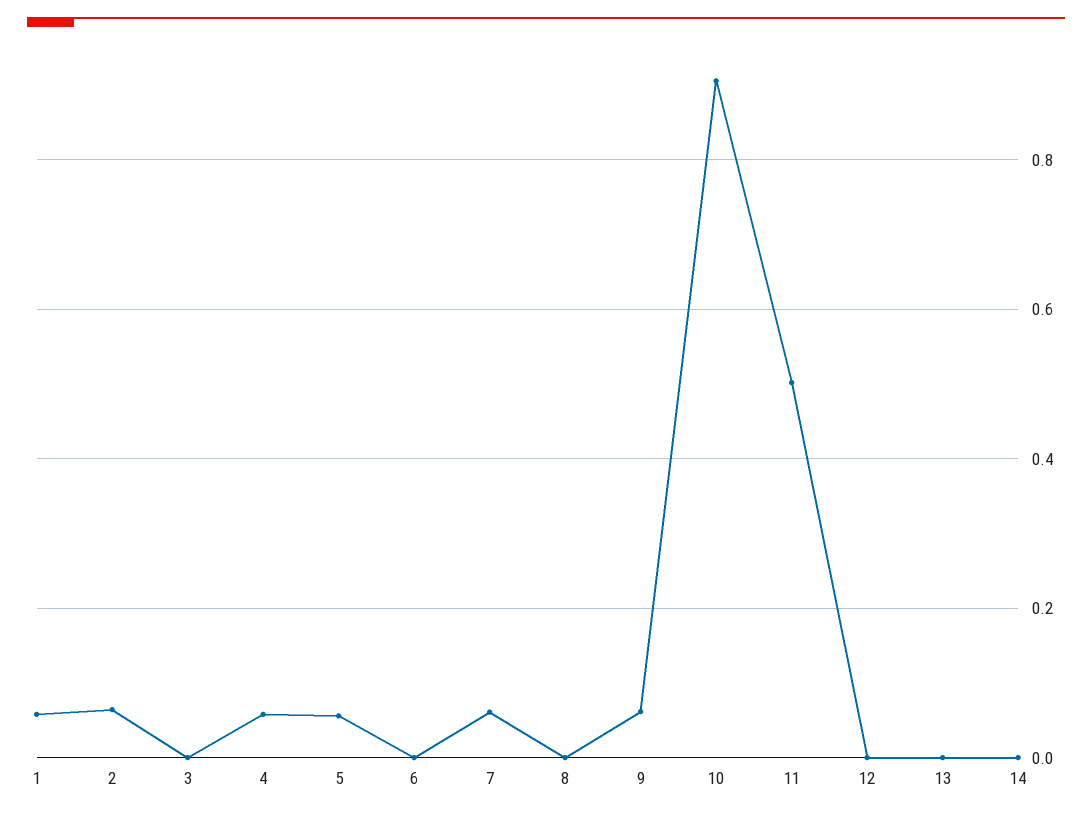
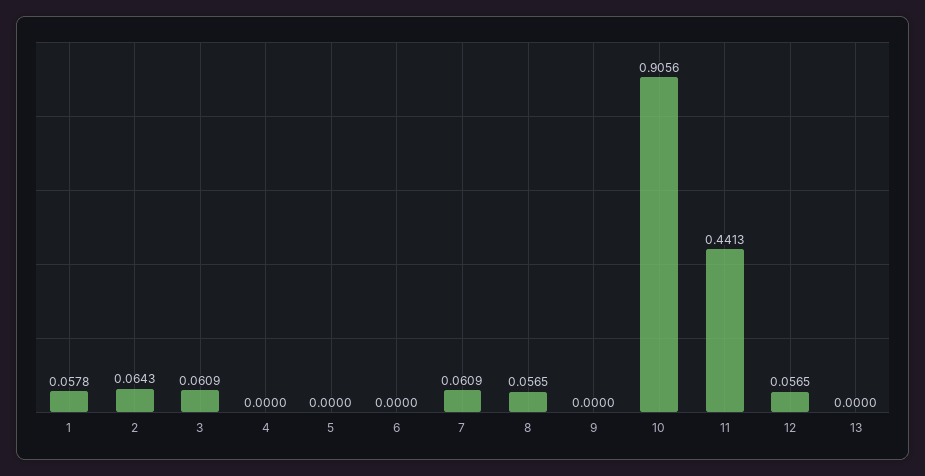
3: 0 -> 0.0609
4: 0.06 -> 0
5: 0.06 -> 0
8: 0 -> 0.0565
9: 0.06 -> 0
11: 0.5 -> 0.4413
12: 0 -> 0.0565
14: 0 -> none

